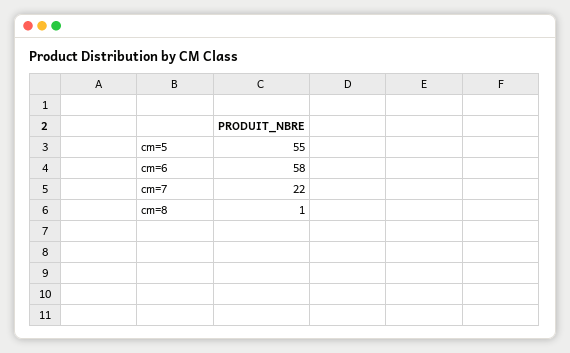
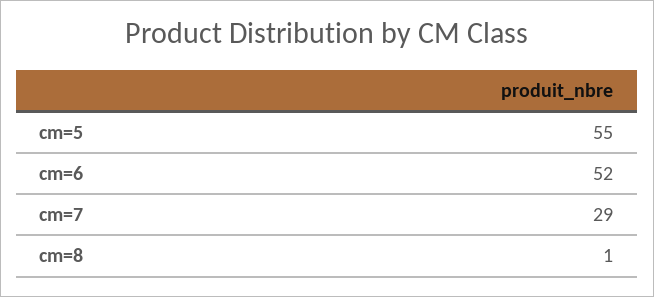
cm=6: 58 -> 52
cm=7: 22 -> 29

